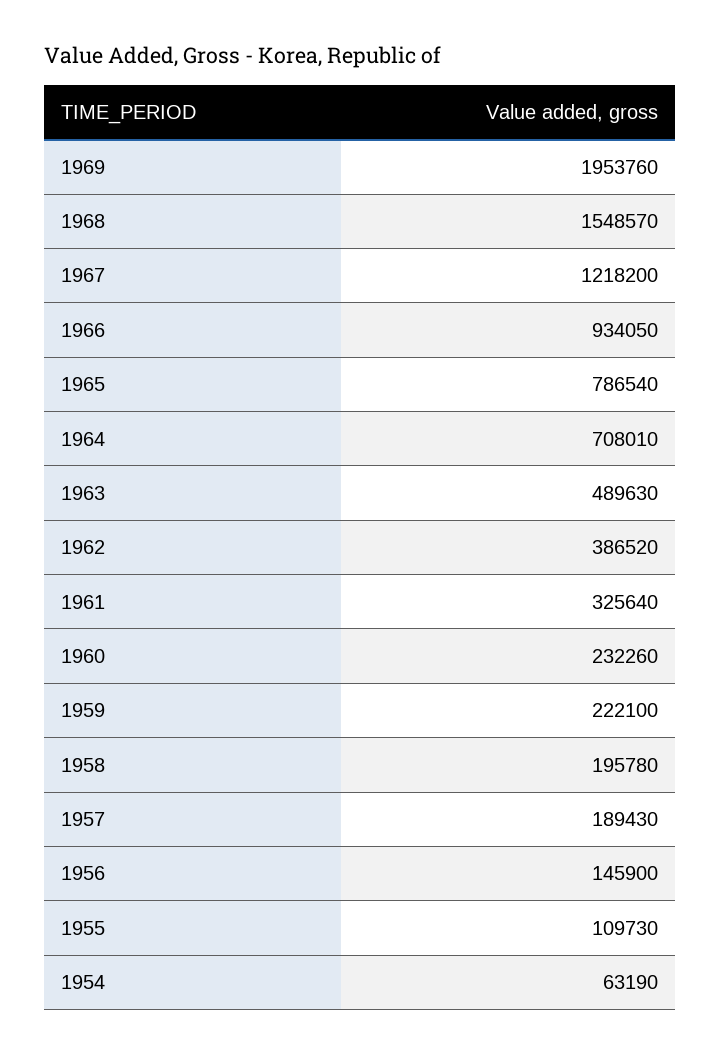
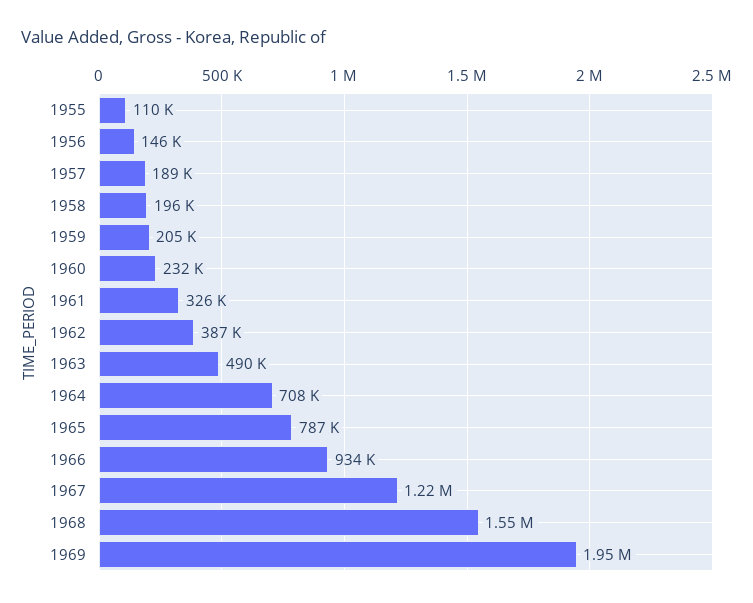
1959: 222100 -> 205000
1954: 63190 -> none

